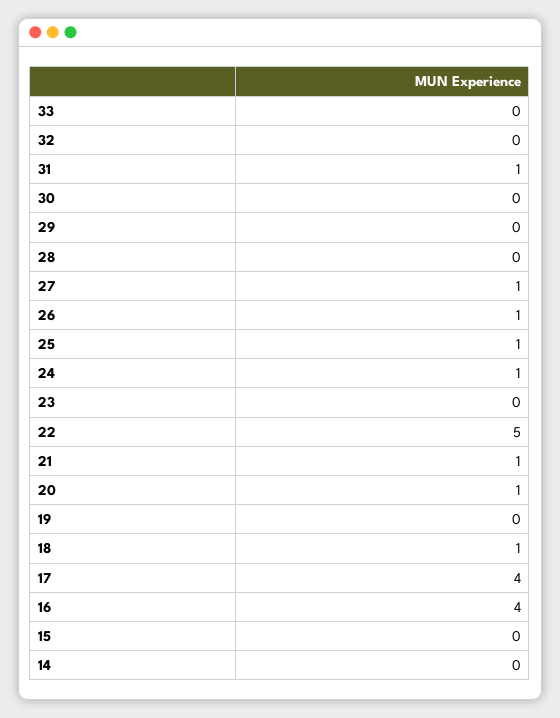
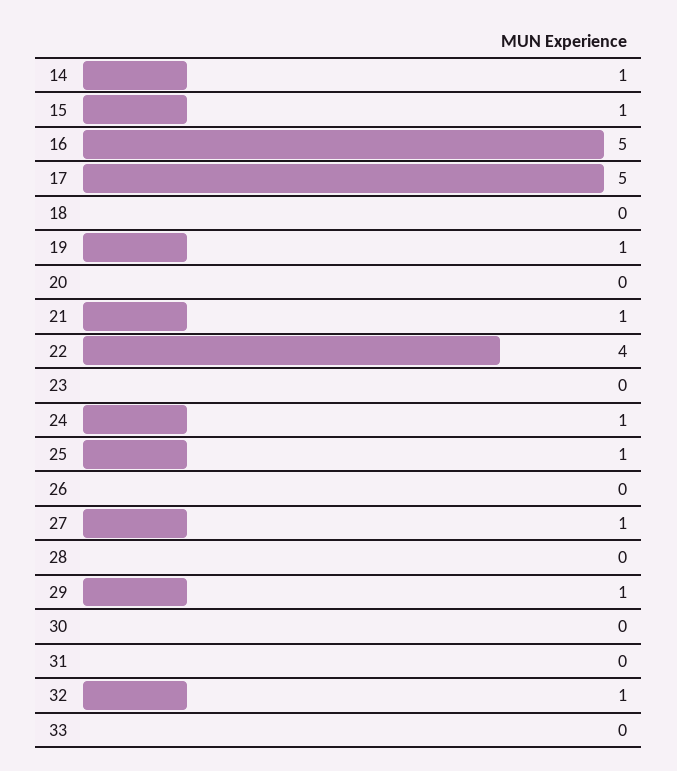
32: 0 -> 1
31: 1 -> 0
29: 0 -> 1
26: 1 -> 0
22: 5 -> 4
20: 1 -> 0
19: 0 -> 1
18: 1 -> 0
17: 4 -> 5
16: 4 -> 5
15: 0 -> 1
14: 0 -> 1

